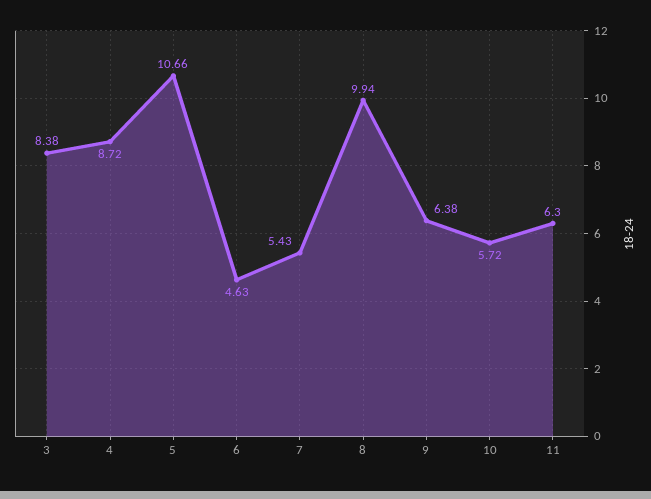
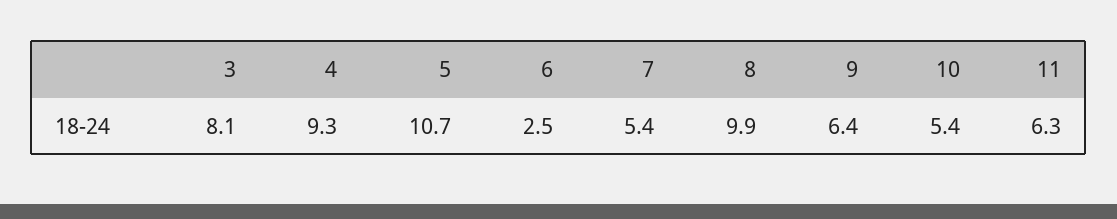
3: 8.38 -> 8.1
4: 8.72 -> 9.3
6: 4.63 -> 2.5
10: 5.72 -> 5.4

